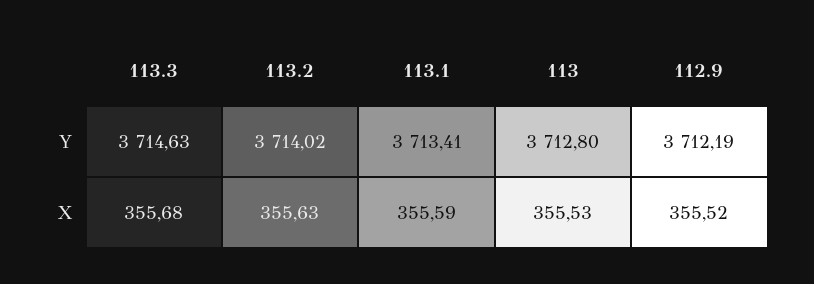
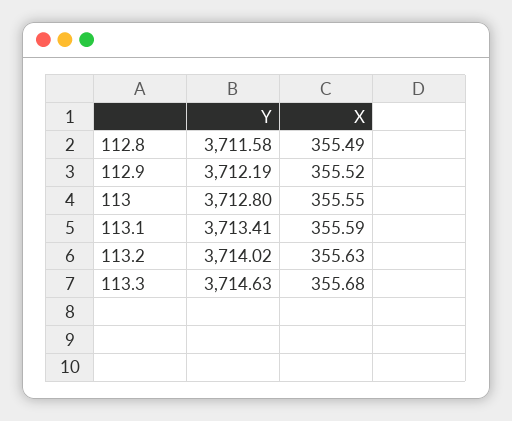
113, X: 355.53 -> 355.55
112.8, Y: none -> 3711.58
112.8, X: none -> 355.49

